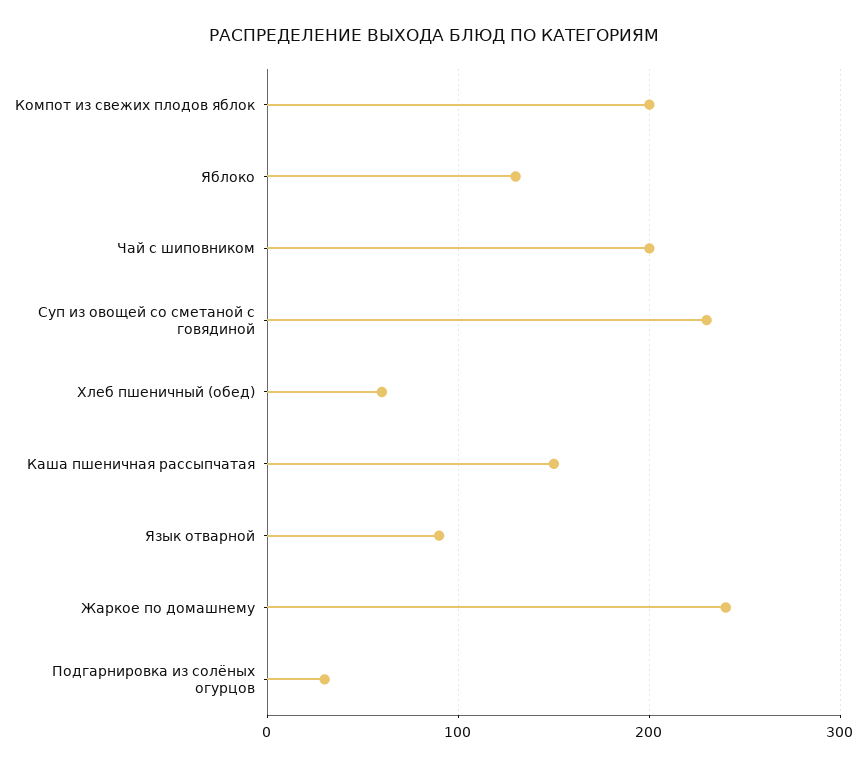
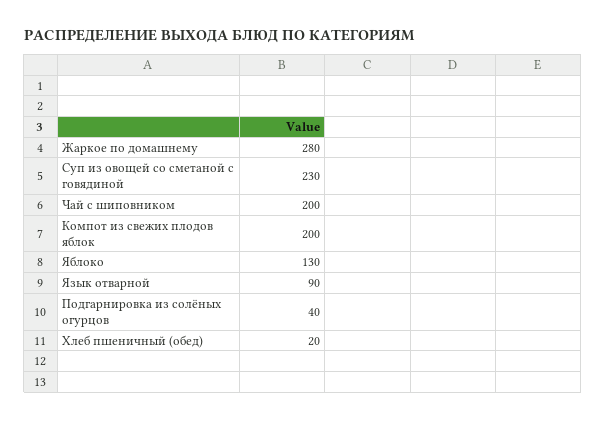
Хлеб пшеничный (обед): 60 -> 20
Каша пшеничная рассыпчатая: 150 -> none
Жаркое по домашнему: 240 -> 280
Подгарнировка из солёных огурцов: 30 -> 40

